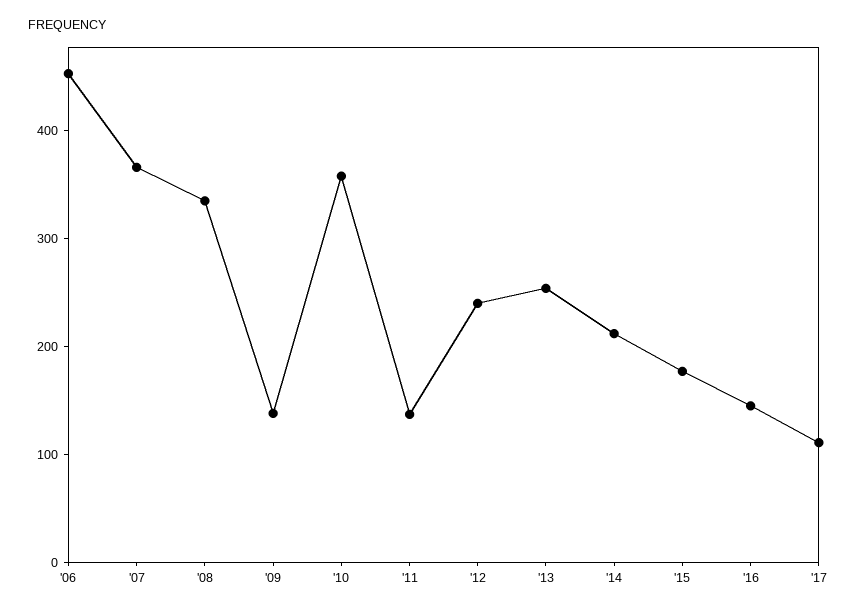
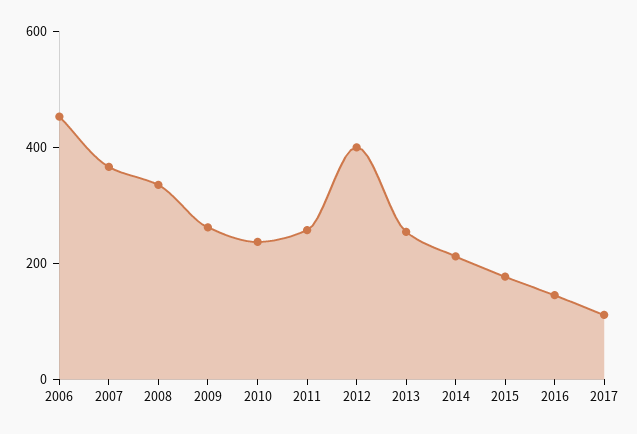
'09: 140 -> 250
'10: 360 -> 250
'11: 140 -> 250
'12: 240 -> 400

